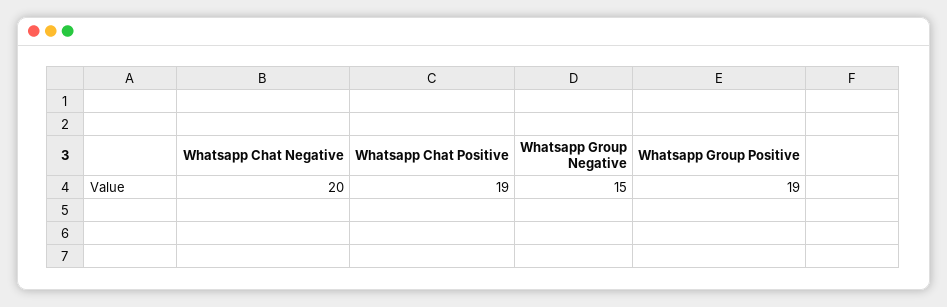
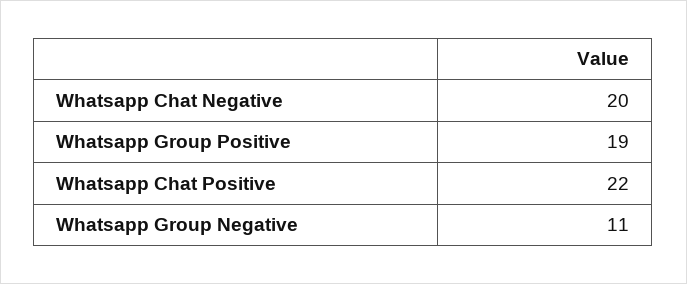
Whatsapp Chat Positive: 19 -> 22
Whatsapp Group Negative: 15 -> 11

